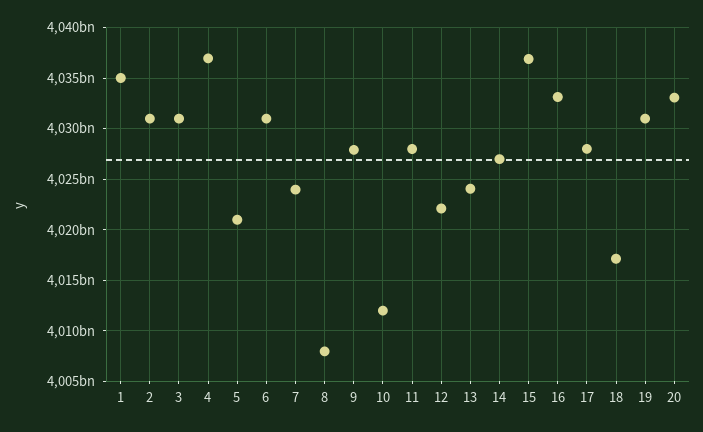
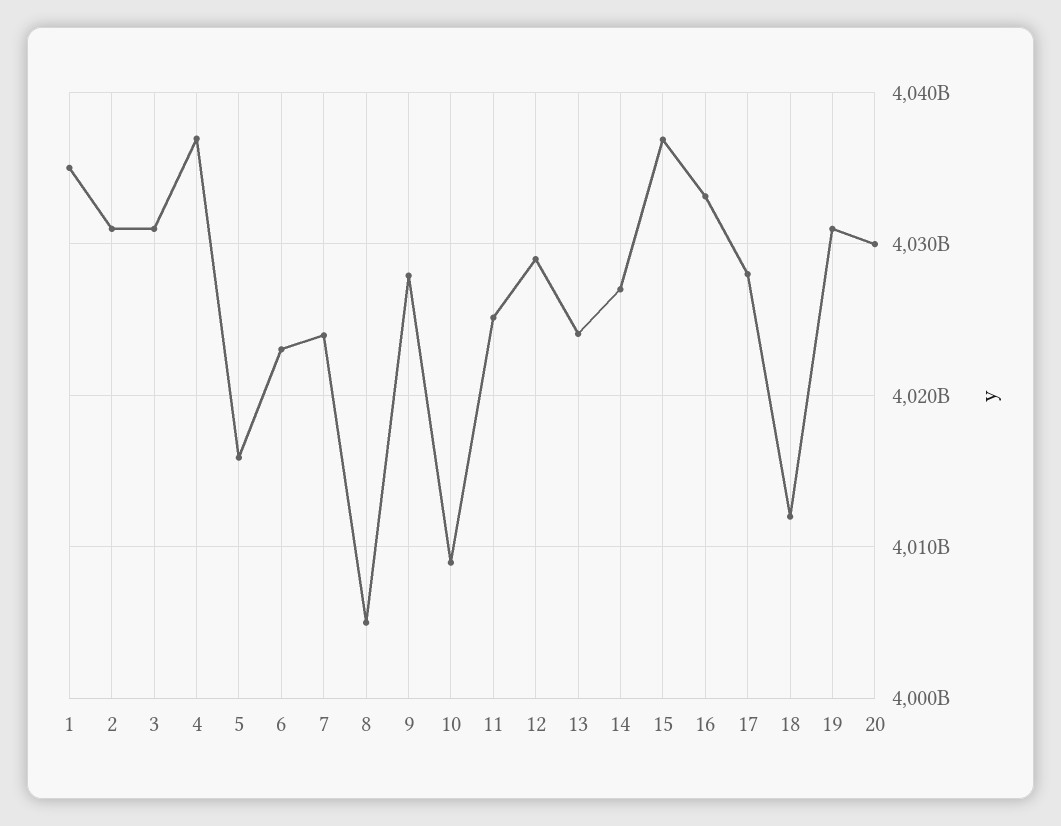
5: 4021000000000 -> 4016000000000
6: 4031000000000 -> 4023000000000
8: 4008000000000 -> 4005000000000
10: 4012000000000 -> 4009000000000
11: 4028000000000 -> 4025000000000
12: 4022000000000 -> 4029000000000
18: 4017000000000 -> 4012000000000
20: 4033000000000 -> 4030000000000

